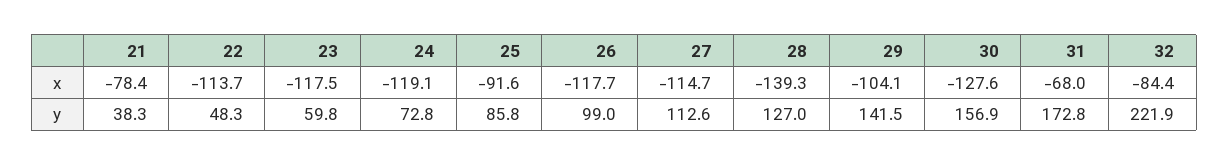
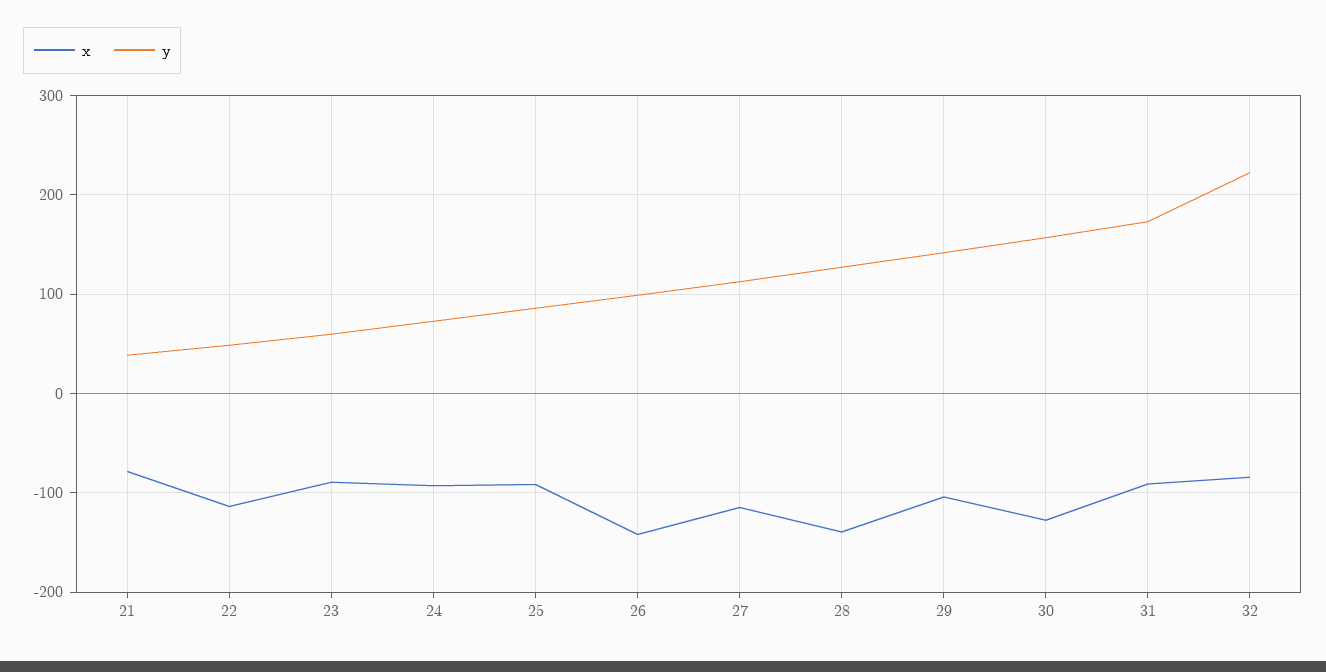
x, 23: -117.5 -> -90
x, 24: -119.1 -> -90
x, 26: -117.7 -> -140
x, 31: -68 -> -90

